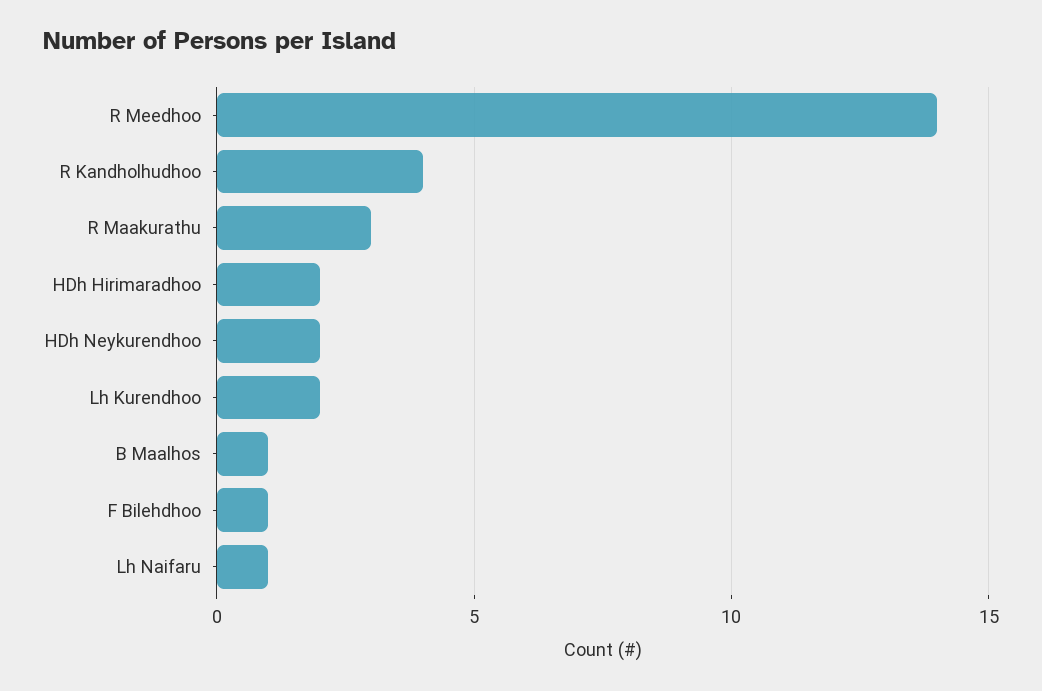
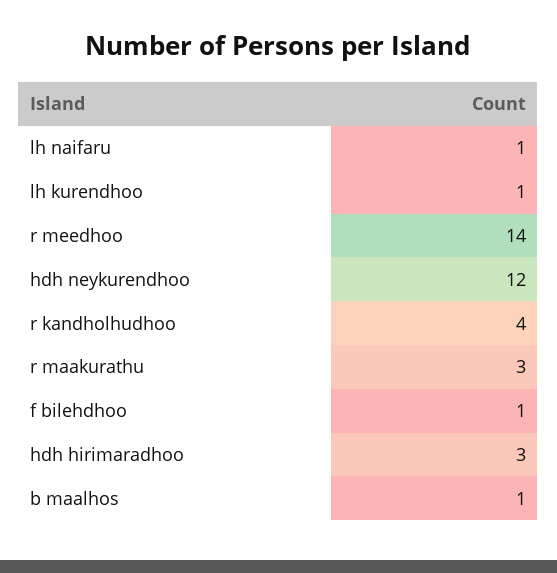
HDh Hirimaradhoo: 2 -> 3
HDh Neykurendhoo: 2 -> 12
Lh Kurendhoo: 2 -> 1

